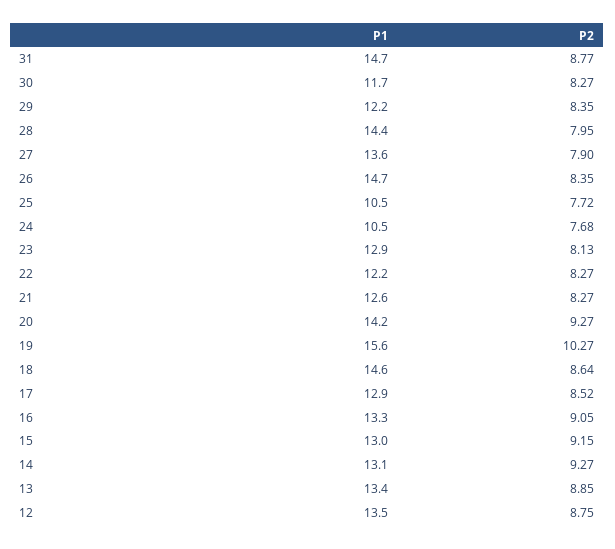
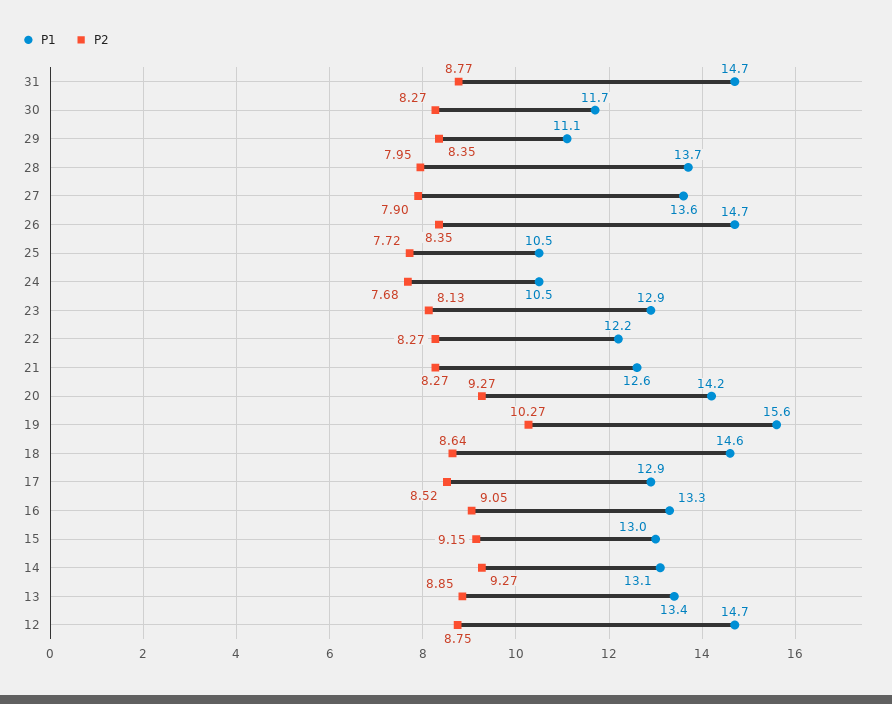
P1, 29: 12.2 -> 11.1
P1, 28: 14.4 -> 13.7
P1, 12: 13.5 -> 14.7

